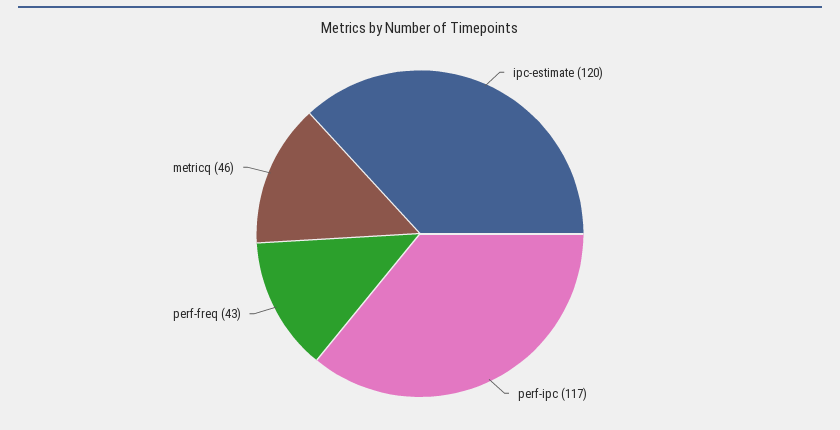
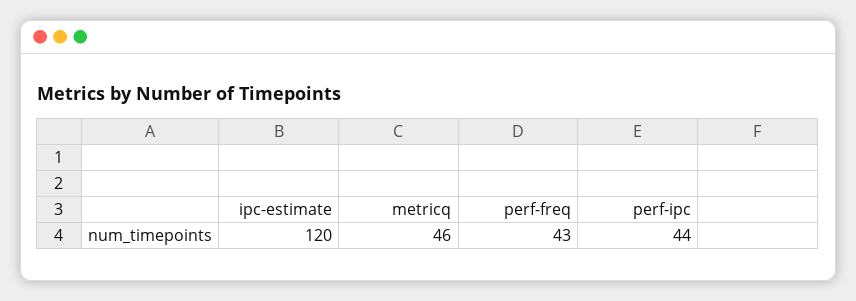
perf-ipc: 117 -> 44

